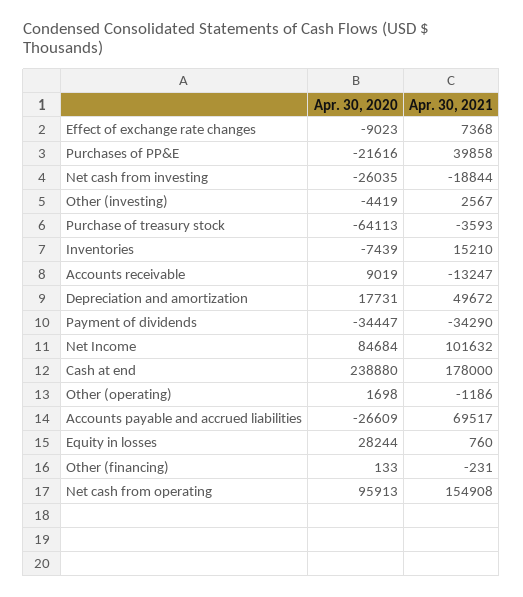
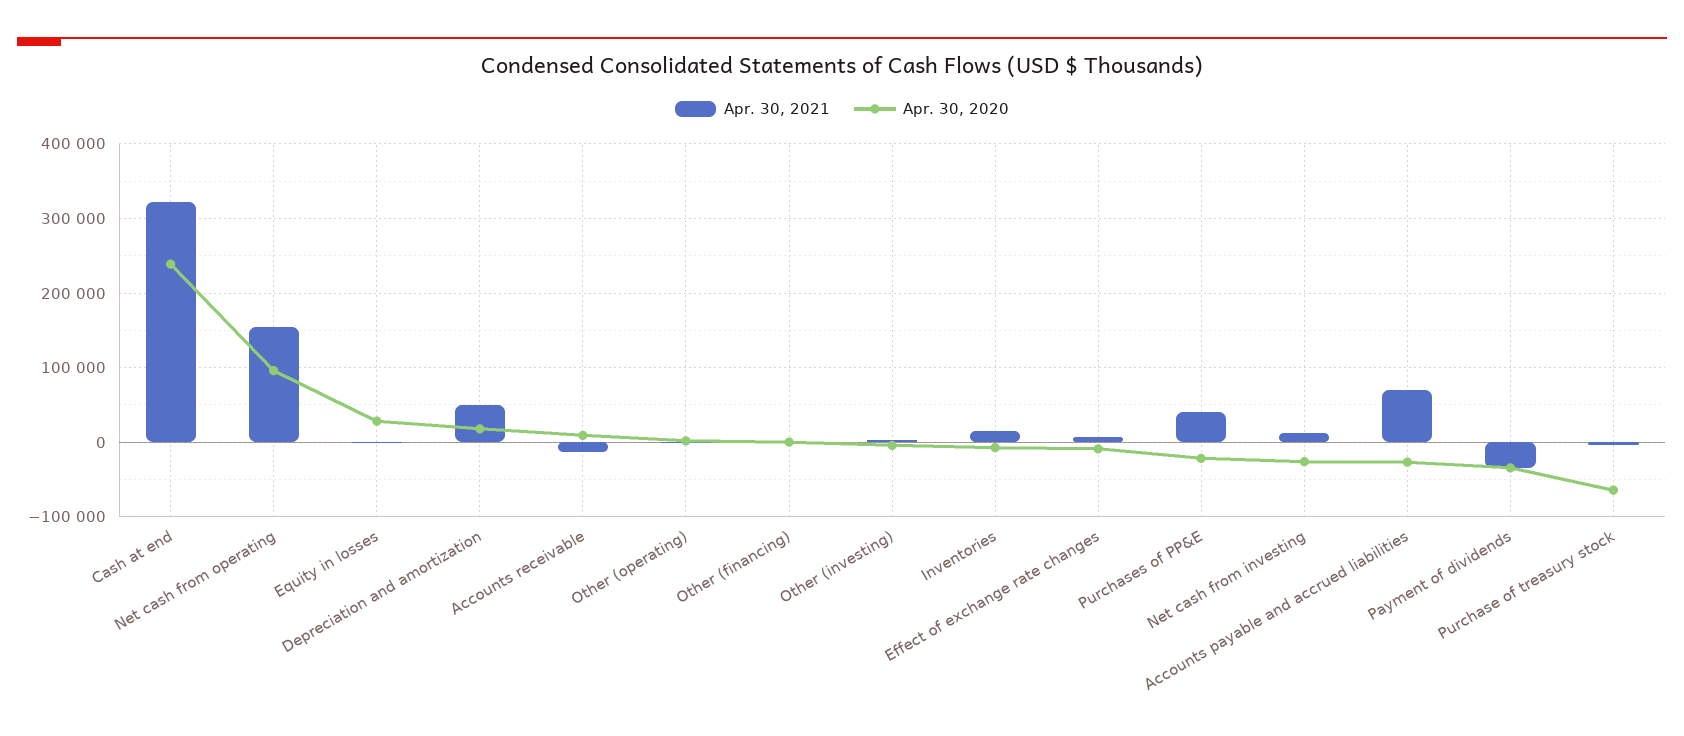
Apr. 30, 2021, Net cash from investing: -18844 -> 10000
Apr. 30, 2020, Net Income: 84684 -> none
Apr. 30, 2021, Net Income: 101632 -> none
Apr. 30, 2021, Cash at end: 178000 -> 320000

